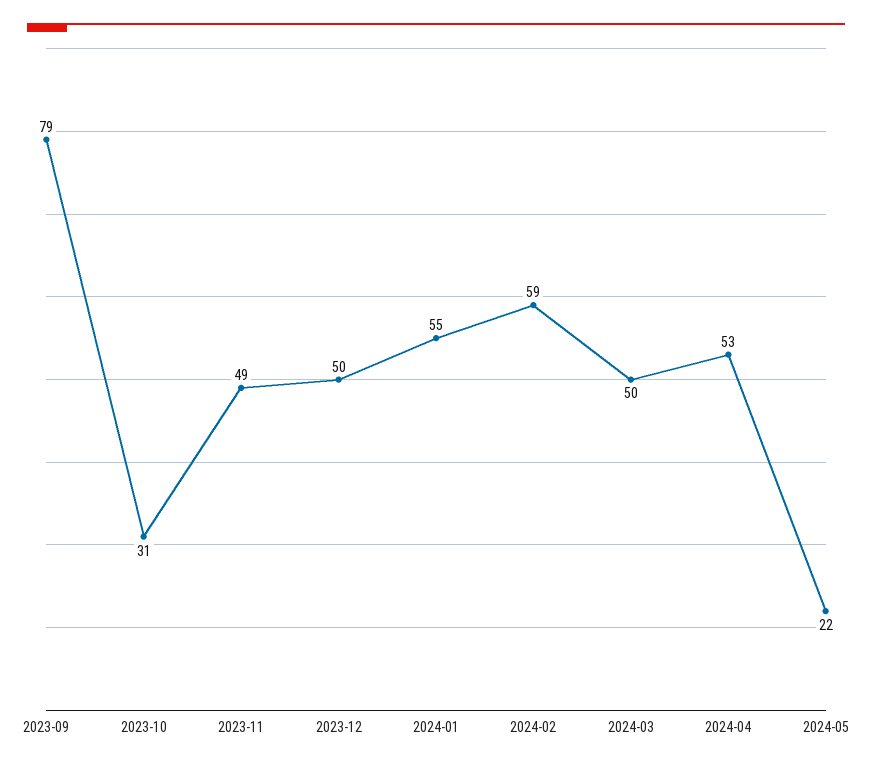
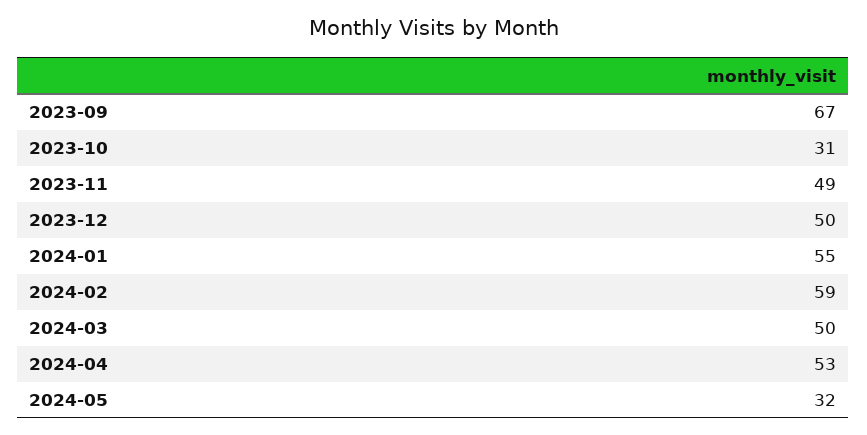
2023-09: 79 -> 67
2024-05: 22 -> 32

